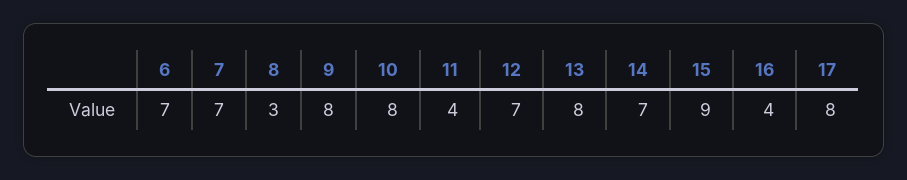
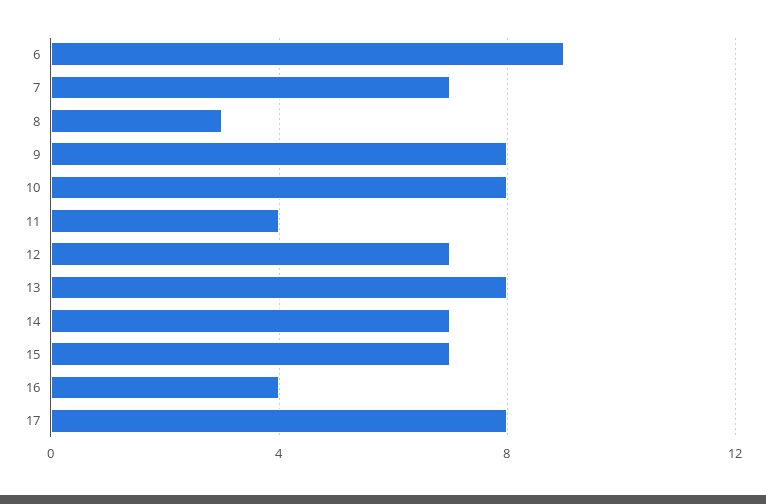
6: 7 -> 9
15: 9 -> 7

